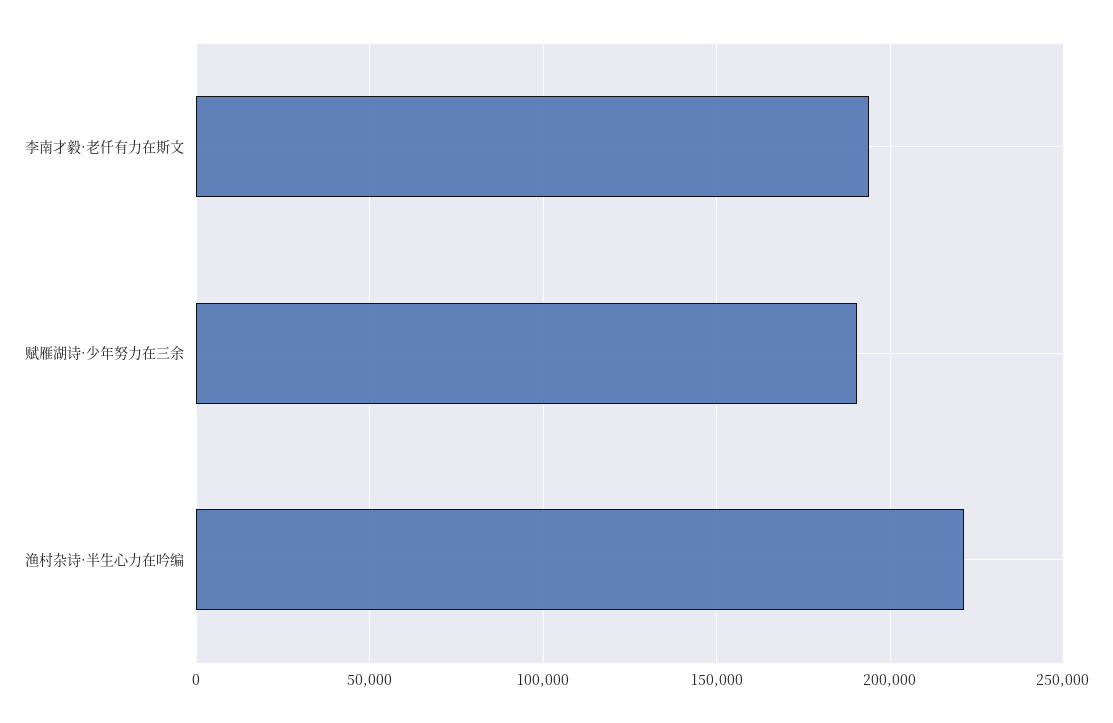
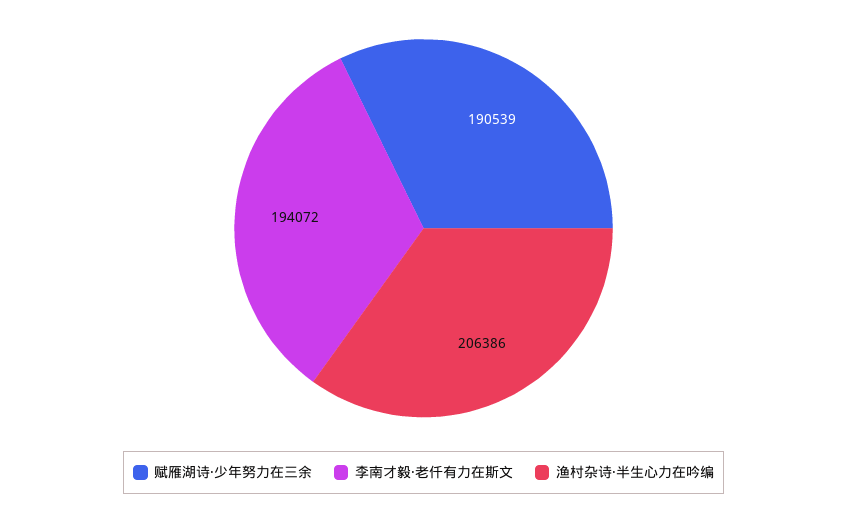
渔村杂诗·半生心力在吟编: 220000 -> 206386

